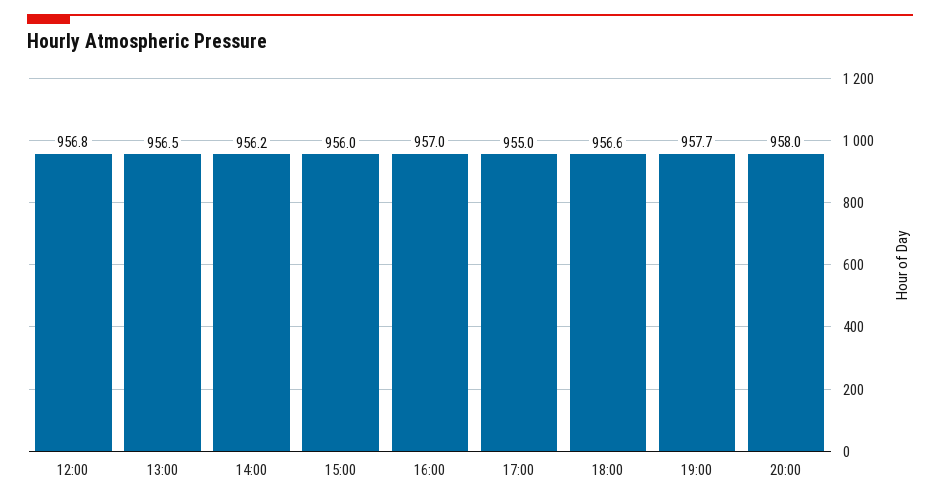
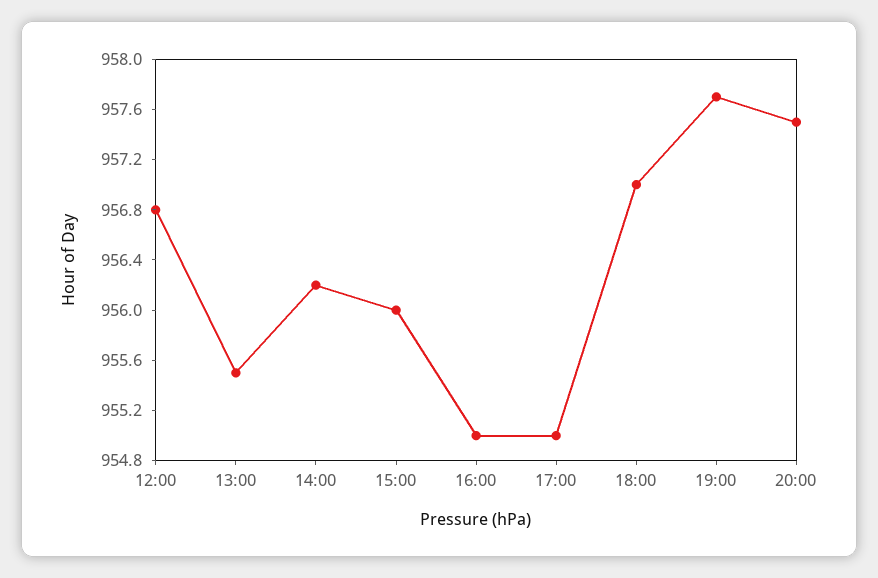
13:00: 956.5 -> 955.5
16:00: 957 -> 955
18:00: 956.6 -> 957
20:00: 958 -> 957.5

